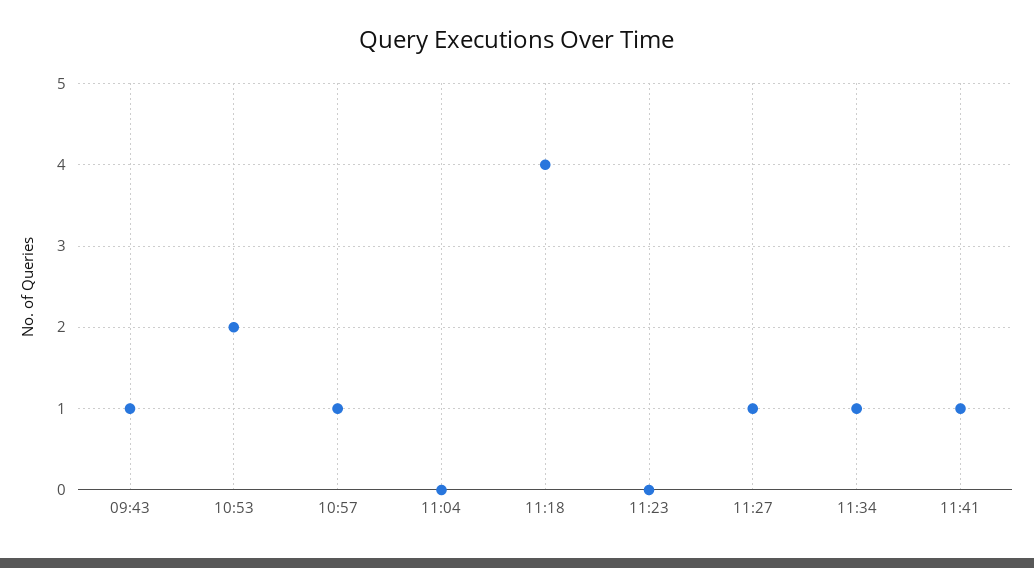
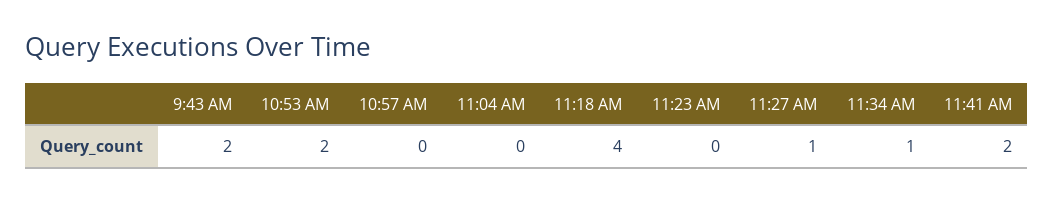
09:43: 1 -> 2
10:57: 1 -> 0
11:41: 1 -> 2

